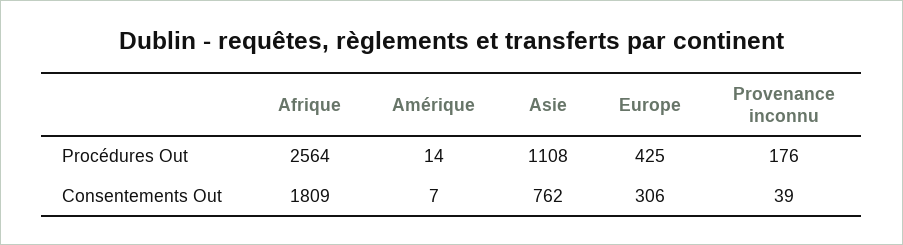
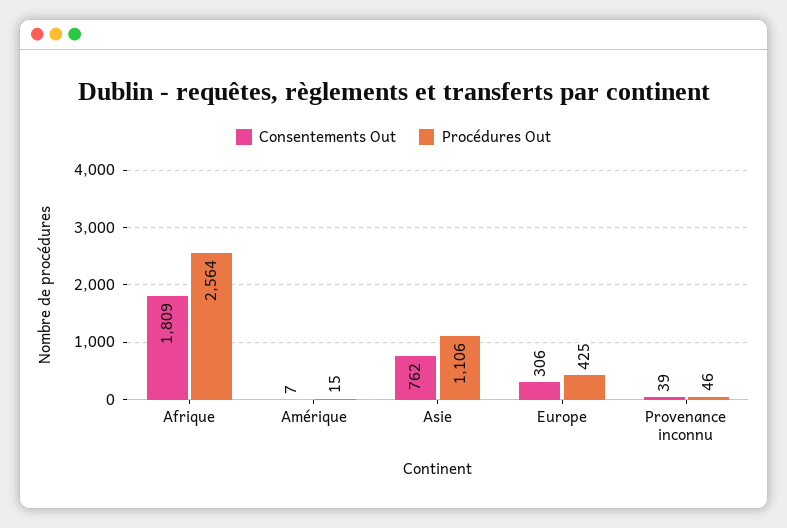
Procédures Out, Amérique: 14 -> 15
Procédures Out, Asie: 1108 -> 1106
Procédures Out, Provenance inconnu: 176 -> 46

